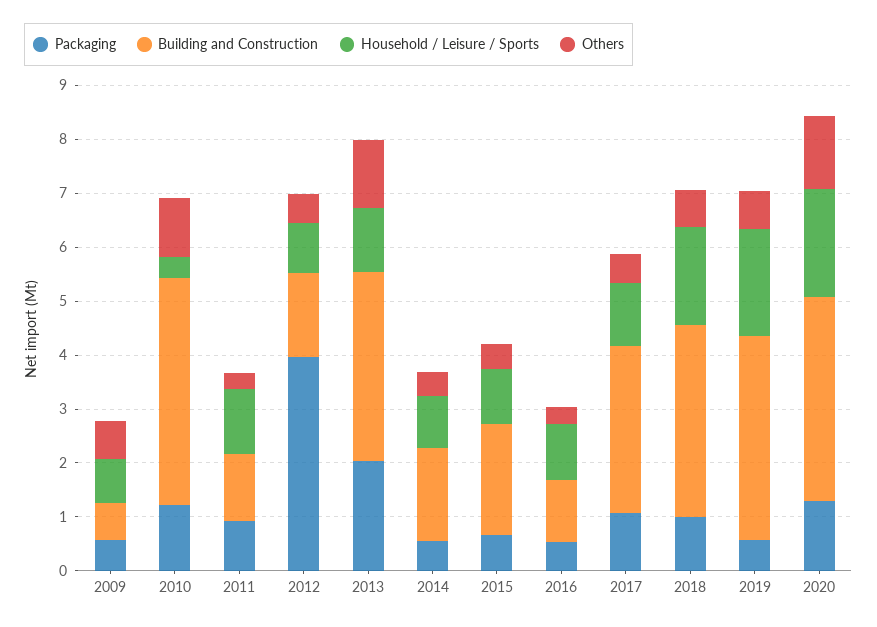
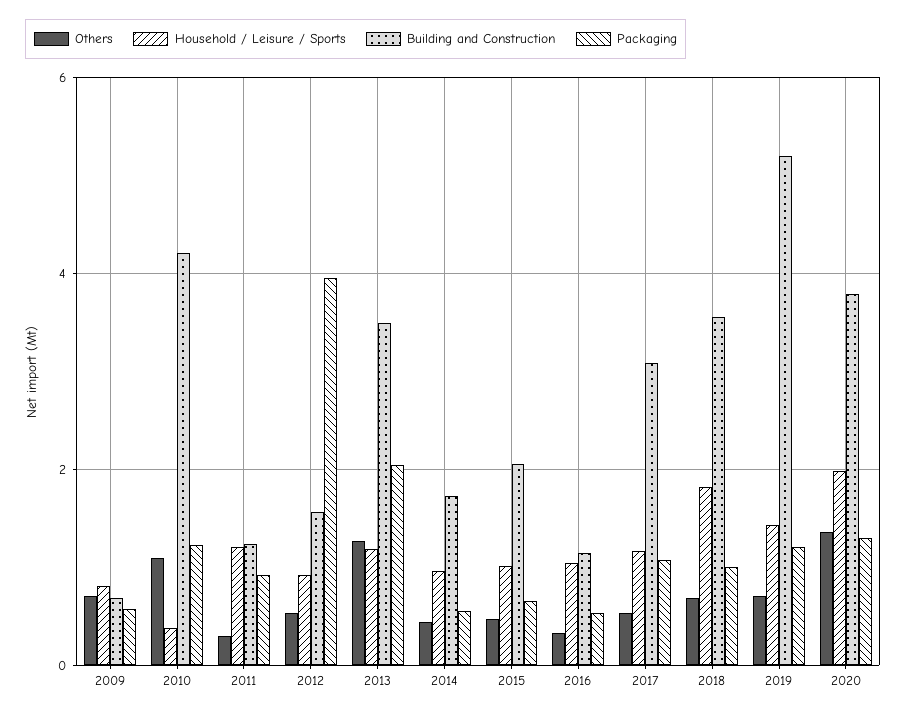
Packaging, 2019: 0.6 -> 1.2
Building and Construction, 2019: 3.8 -> 5.2
Household / Leisure / Sports, 2019: 2 -> 1.4

